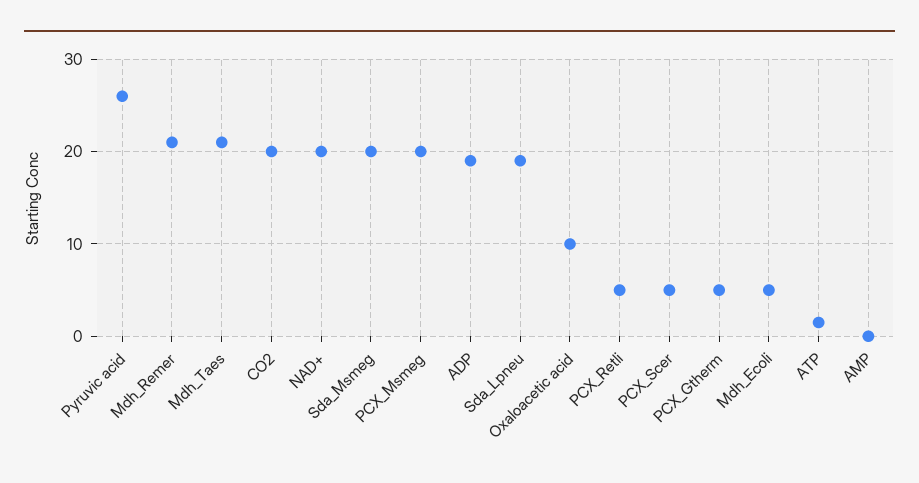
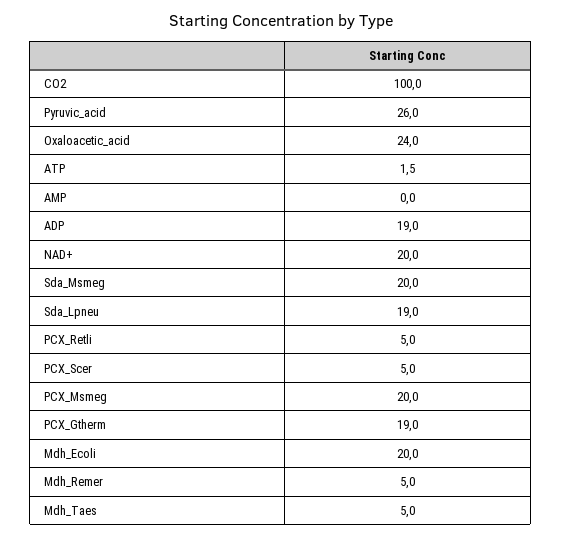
Mdh_Remer: 21 -> 5
Mdh_Taes: 21 -> 5
CO2: 20 -> 100
Oxaloacetic acid: 10 -> 24
PCX_Gtherm: 5 -> 19
Mdh_Ecoli: 5 -> 20

